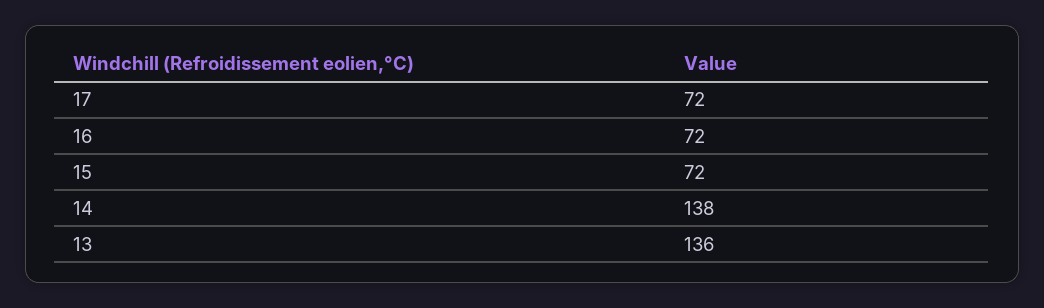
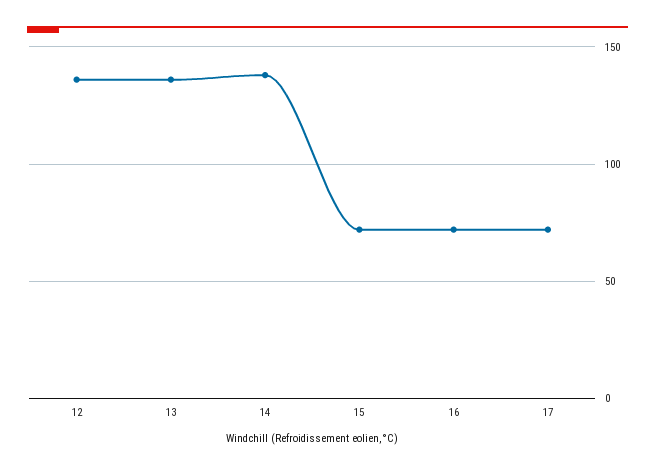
12: none -> 135

